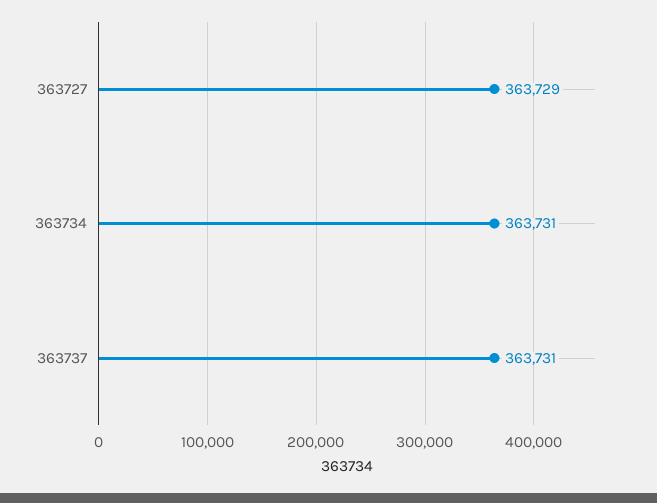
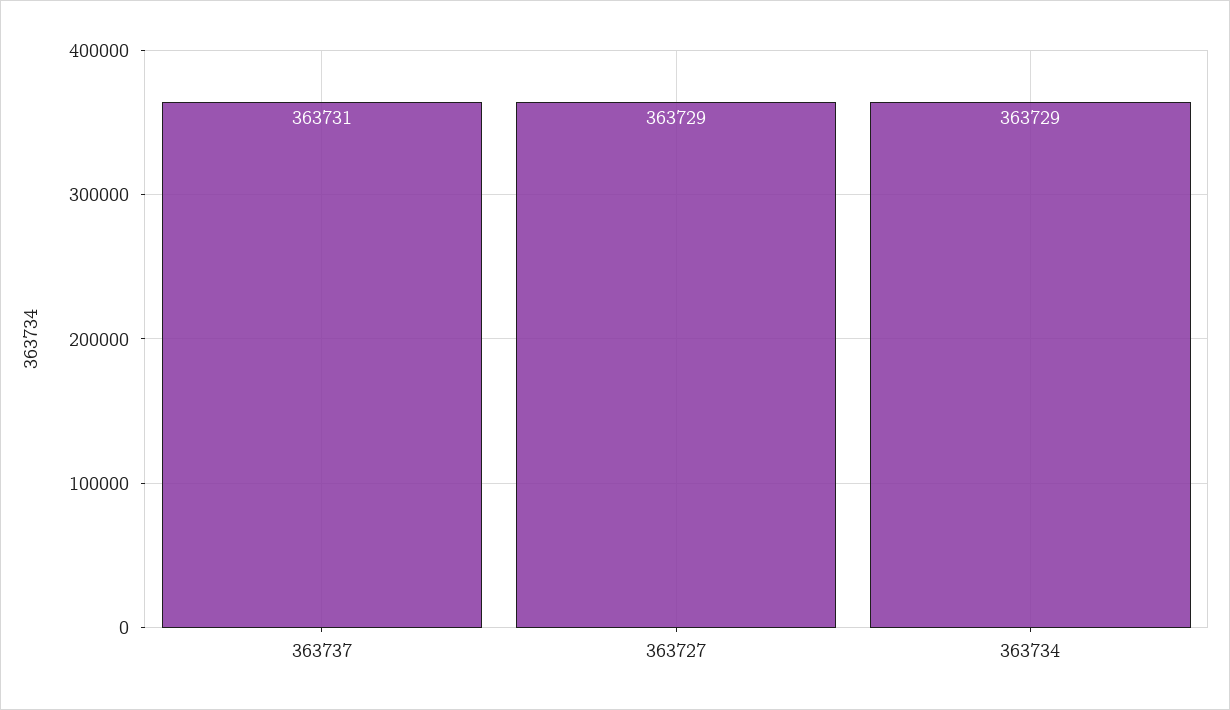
363734: 363731 -> 363729

